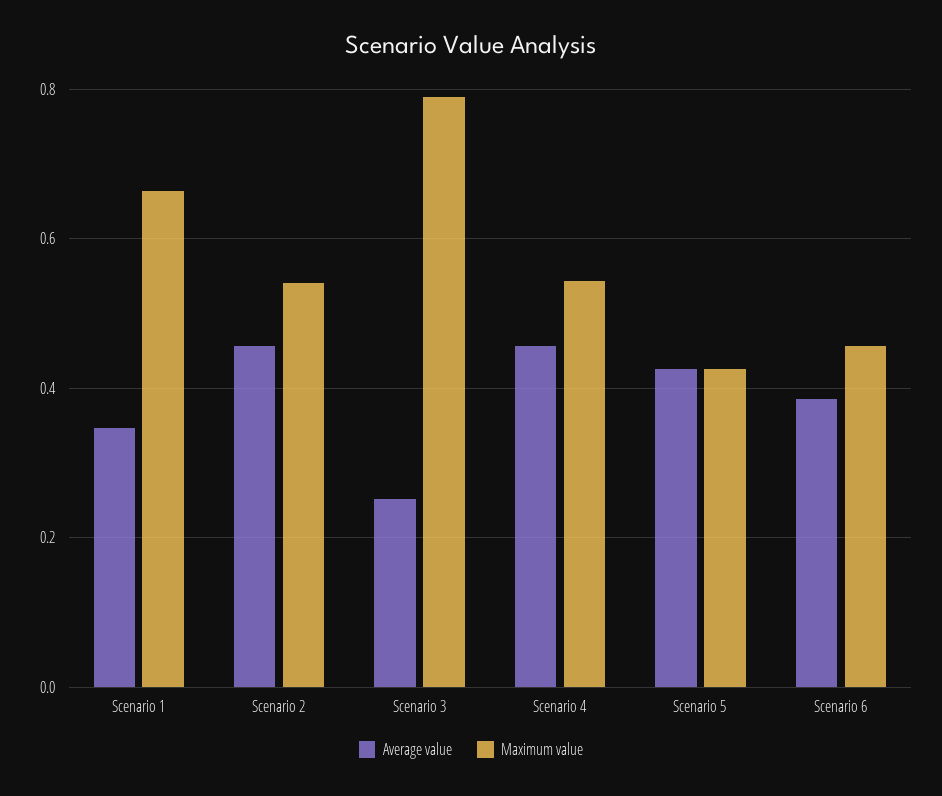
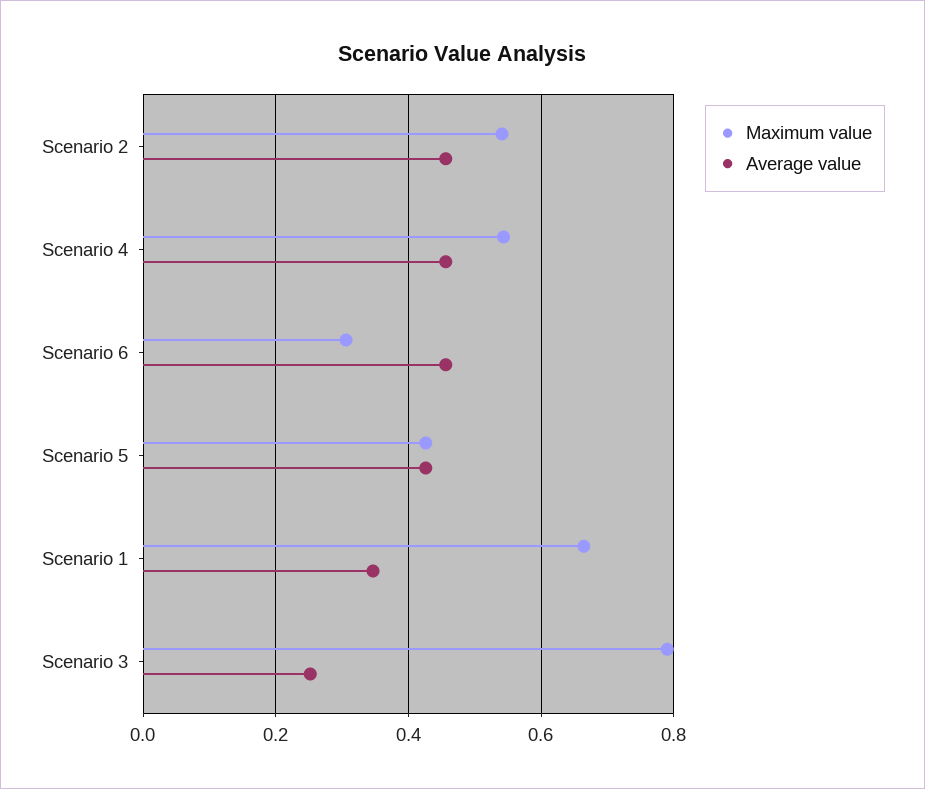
Average value, Scenario 6: 0.38 -> 0.46
Maximum value, Scenario 6: 0.46 -> 0.3

